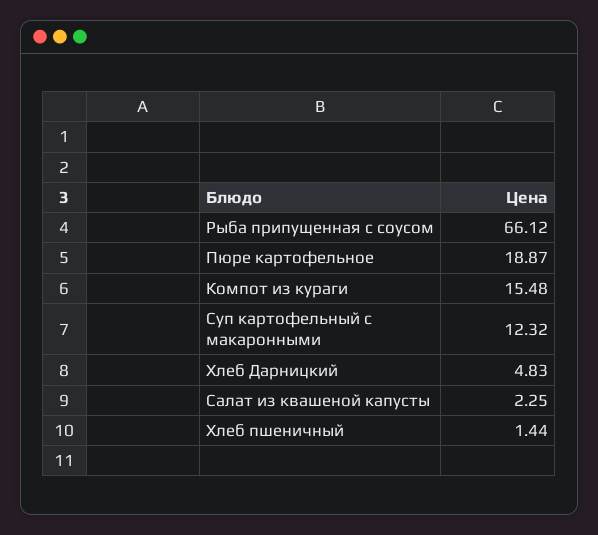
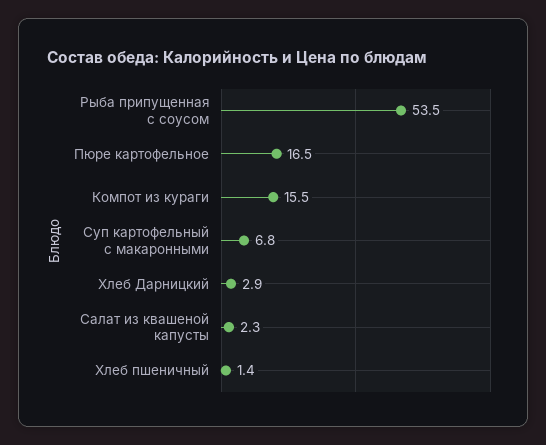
Рыба припущенная с соусом: 66.12 -> 53.5
Пюре картофельное: 18.87 -> 16.5
Суп картофельный с макаронными: 12.32 -> 6.8
Хлеб Дарницкий: 4.83 -> 2.9

